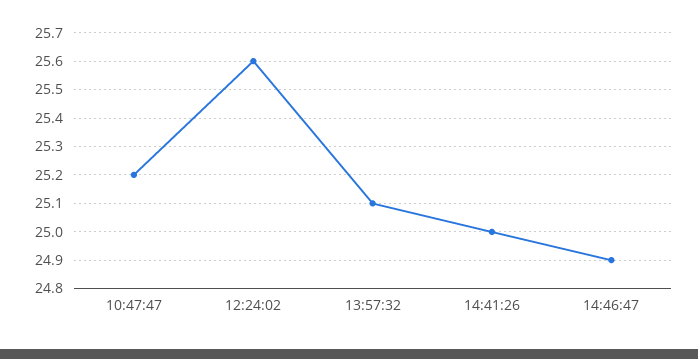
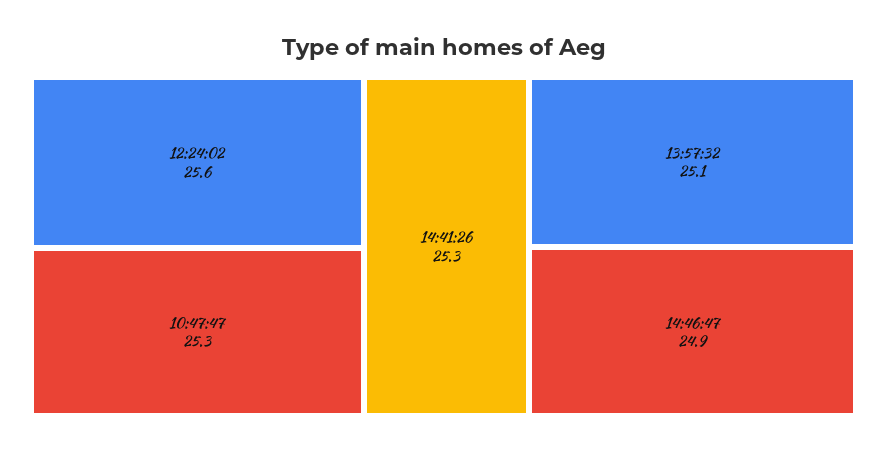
10:47:47: 25.2 -> 25.3
14:41:26: 25 -> 25.3

